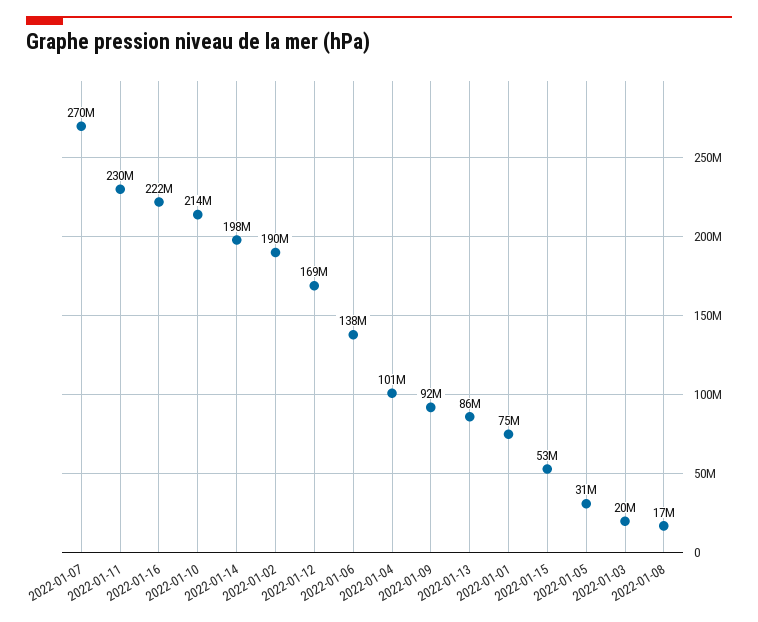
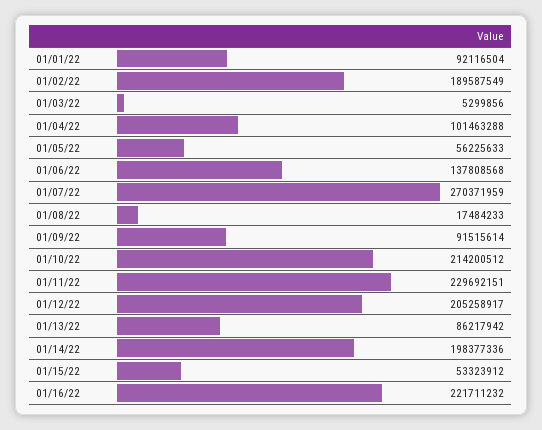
2022-01-12: 169000000 -> 205258917
2022-01-01: 75000000 -> 92116504
2022-01-05: 31000000 -> 56225633
2022-01-03: 20000000 -> 5299856

